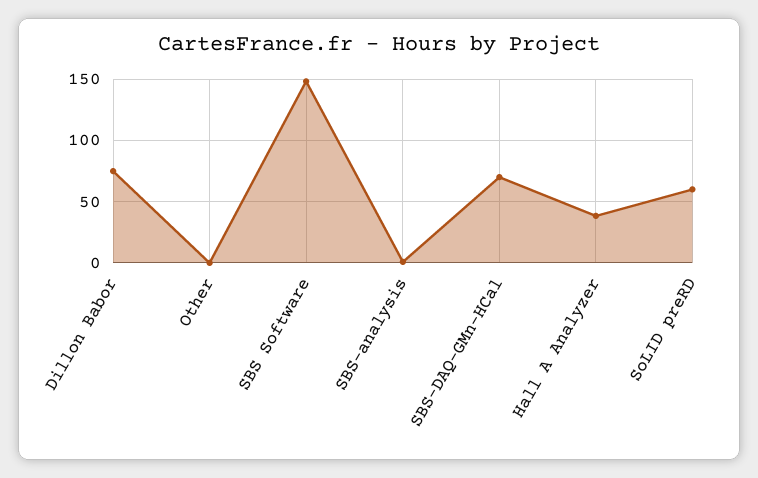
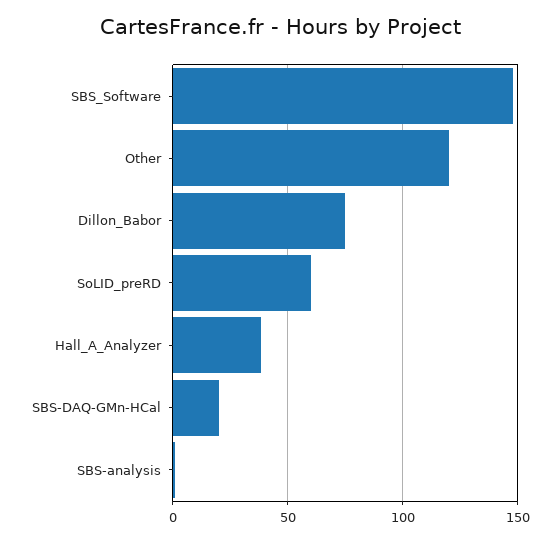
Other: 0 -> 120
SBS-DAQ-GMn-HCal: 70 -> 20

